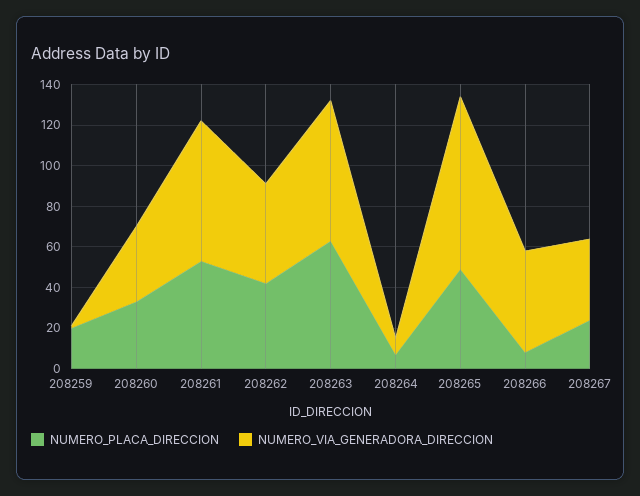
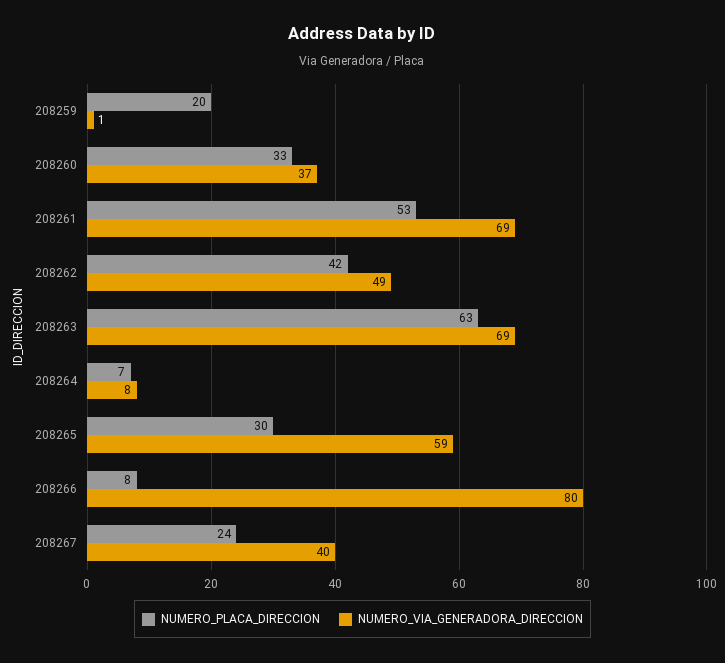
NUMERO_PLACA_DIRECCION, 208265: 50 -> 30
NUMERO_VIA_GENERADORA_DIRECCION, 208265: 85 -> 59
NUMERO_VIA_GENERADORA_DIRECCION, 208266: 50 -> 80

